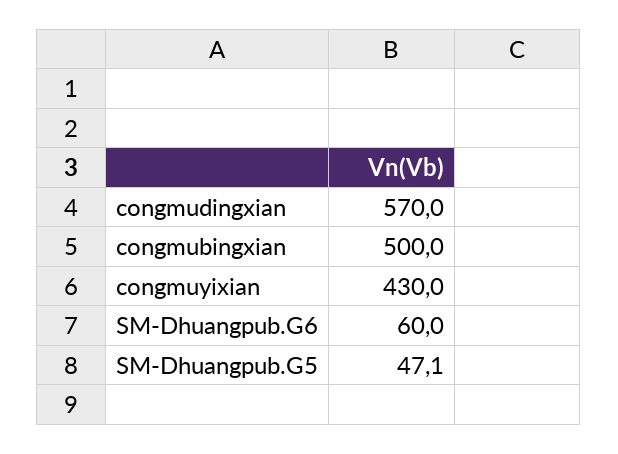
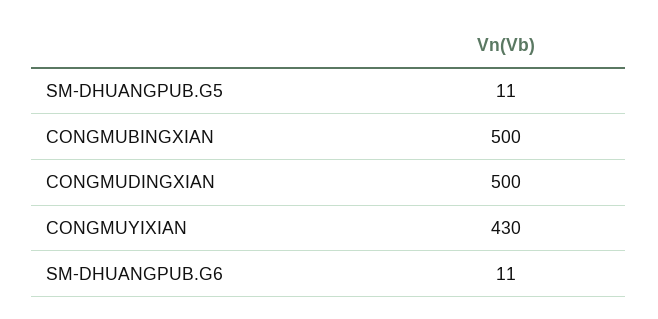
congmudingxian: 570 -> 500
SM-Dhuangpub.G6: 60 -> 11
SM-Dhuangpub.G5: 47.1 -> 11

